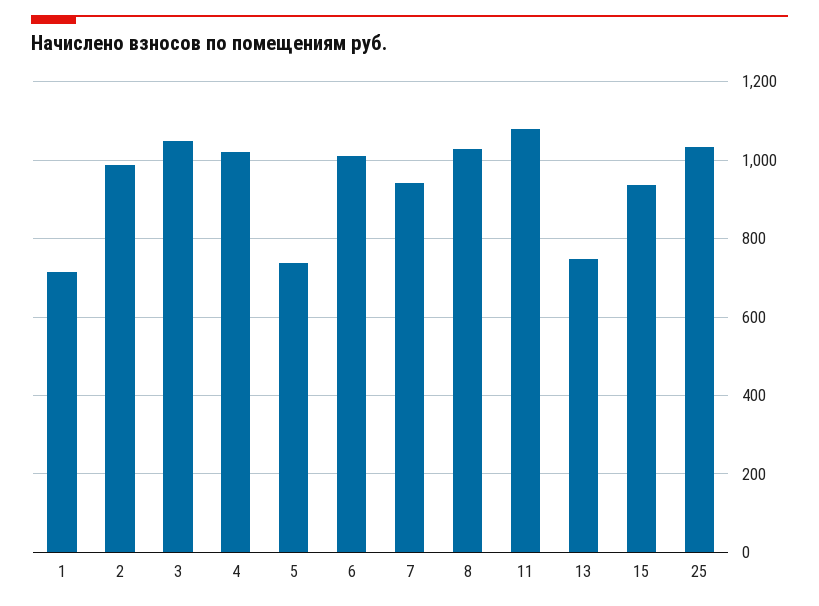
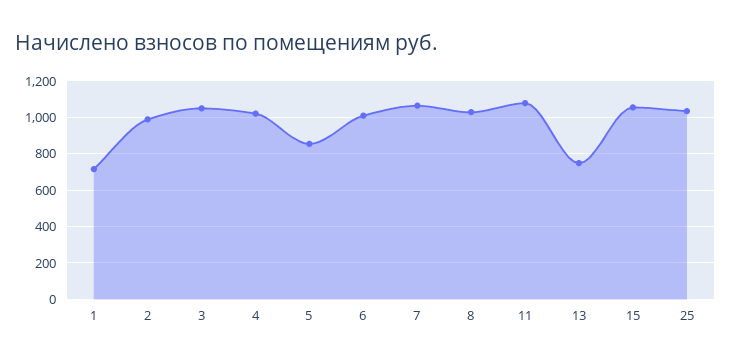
5: 740 -> 850
7: 940 -> 1050
15: 940 -> 1050

